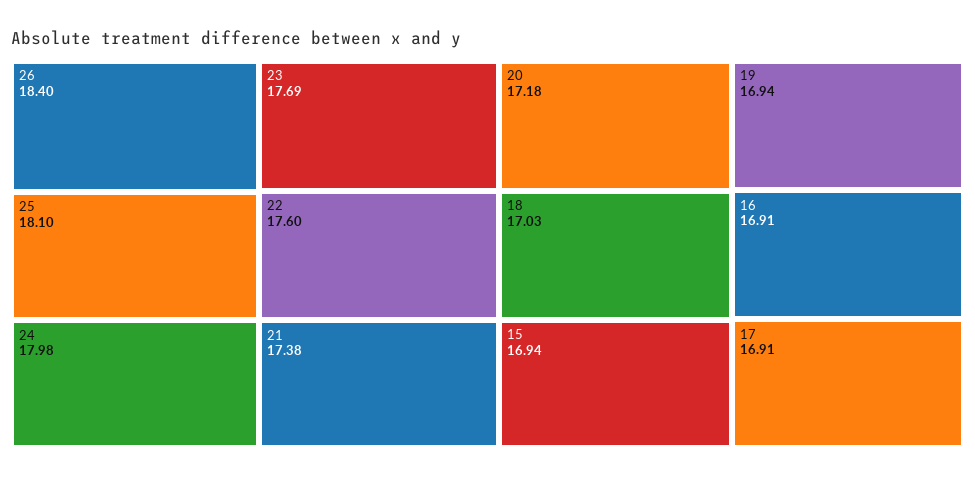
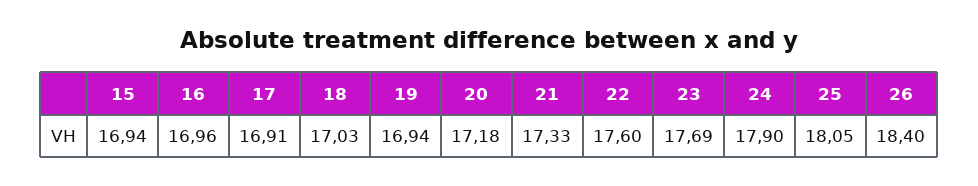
25: 18.1 -> 18.05
24: 17.98 -> 17.9
21: 17.38 -> 17.33
16: 16.91 -> 16.96

